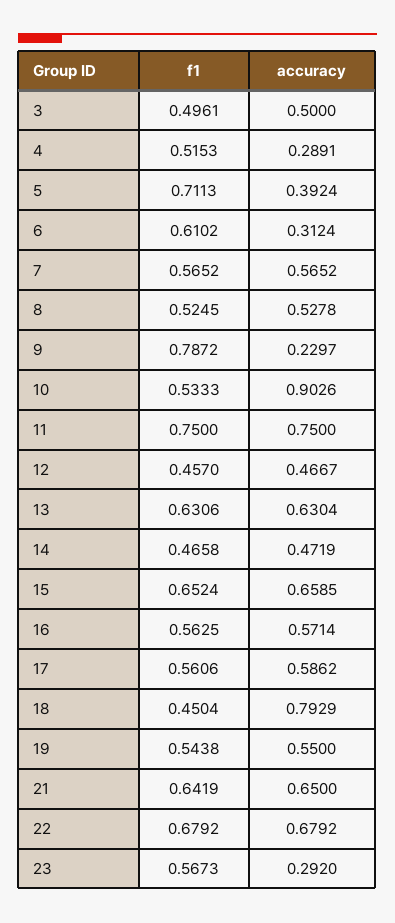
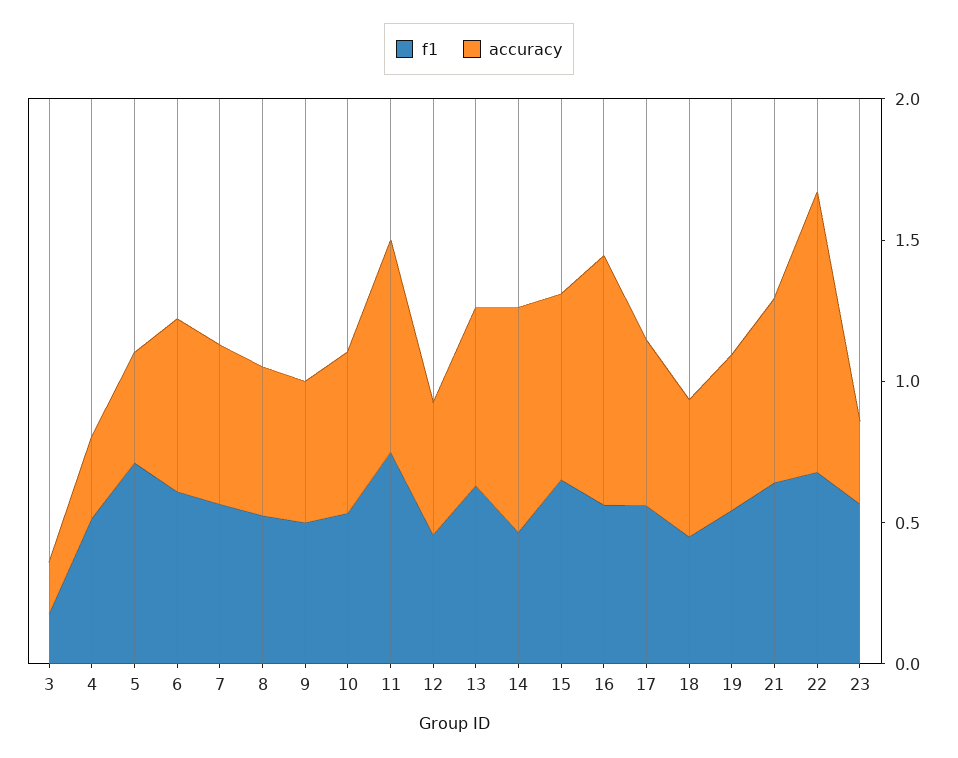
f1, 3: 0.4961 -> 0.2
accuracy, 3: 0.5 -> 0.2
accuracy, 6: 0.3124 -> 0.6
f1, 9: 0.7872 -> 0.5
accuracy, 9: 0.2297 -> 0.5
accuracy, 10: 0.9026 -> 0.6
accuracy, 14: 0.4719 -> 0.8
accuracy, 16: 0.5714 -> 0.9
accuracy, 18: 0.7929 -> 0.5
accuracy, 22: 0.6792 -> 1

